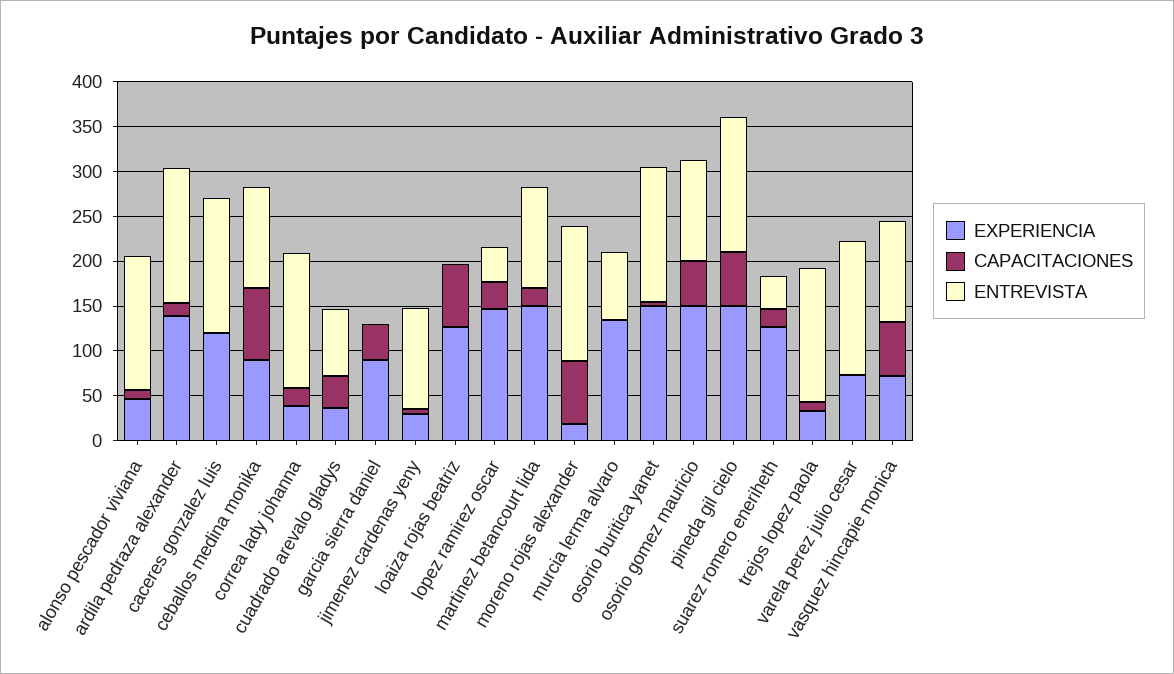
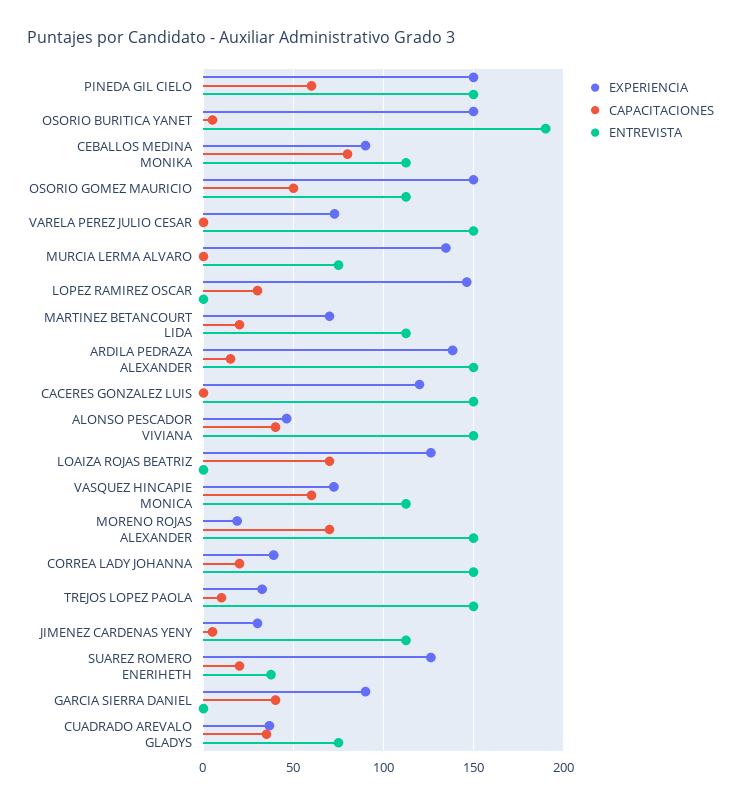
CAPACITACIONES, alonso pescador viviana: 10 -> 40
ENTREVISTA, lopez ramirez oscar: 40 -> 0
EXPERIENCIA, martinez betancourt lida: 150 -> 70
ENTREVISTA, osorio buritica yanet: 150 -> 190

